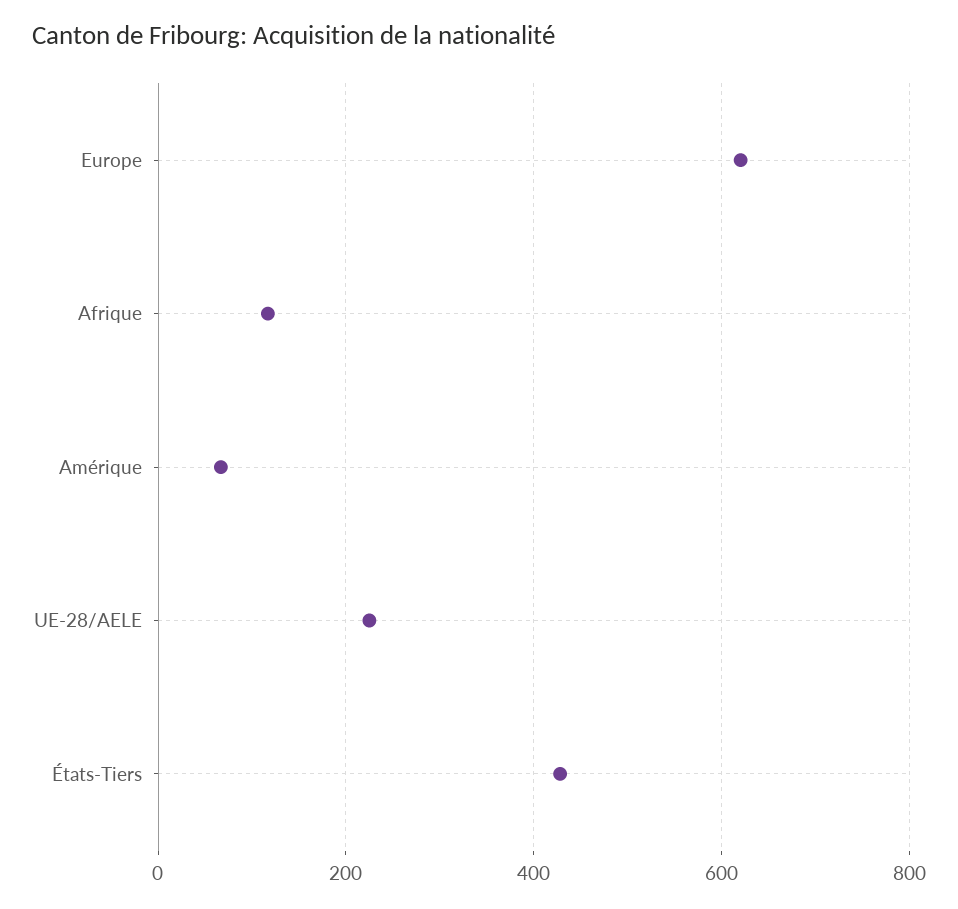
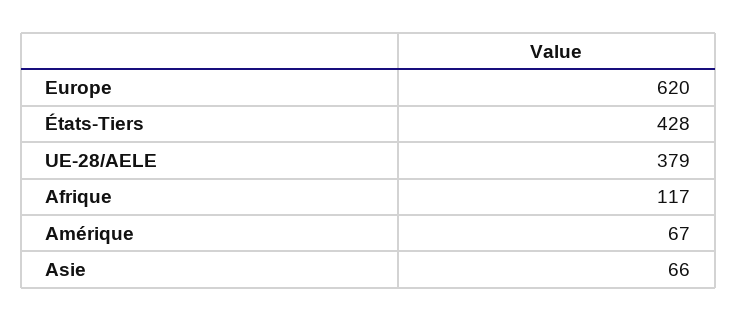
UE-28/AELE: 220 -> 379
Asie: none -> 66

